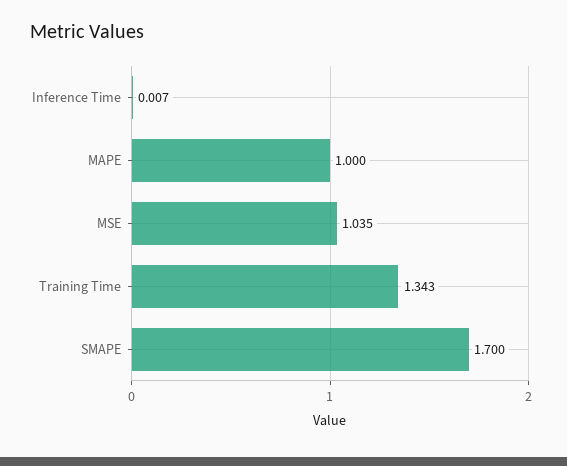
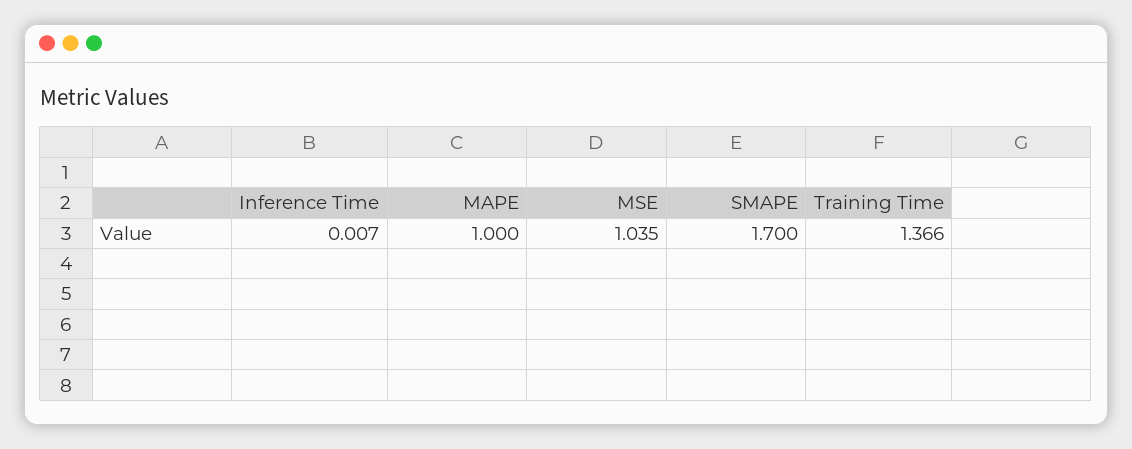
Training Time: 1.343 -> 1.366

